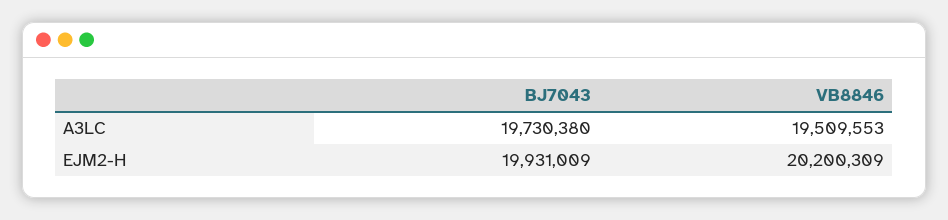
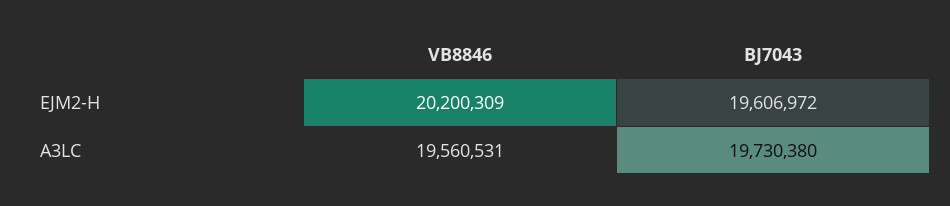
VB8846, A3LC: 19509553 -> 19560531
BJ7043, EJM2-H: 19931009 -> 19606972

